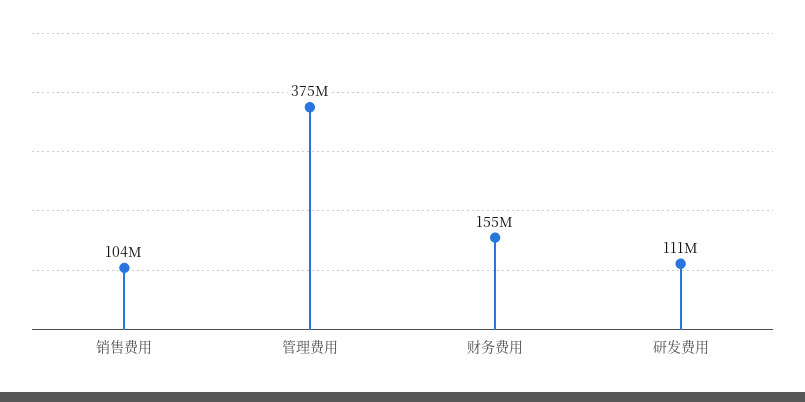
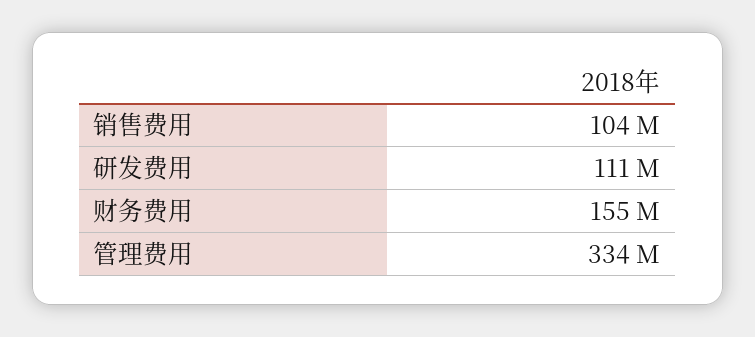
管理费用: 375000000 -> 334000000

